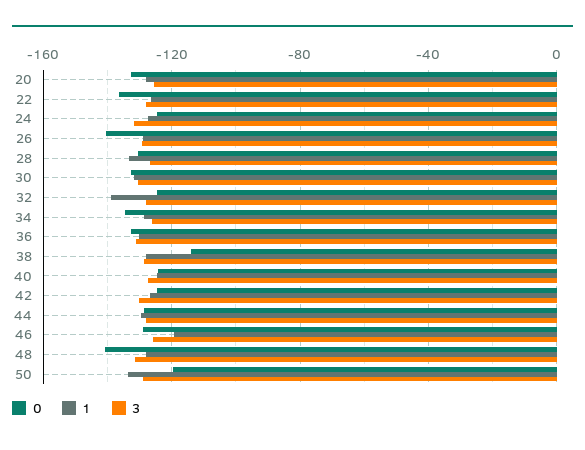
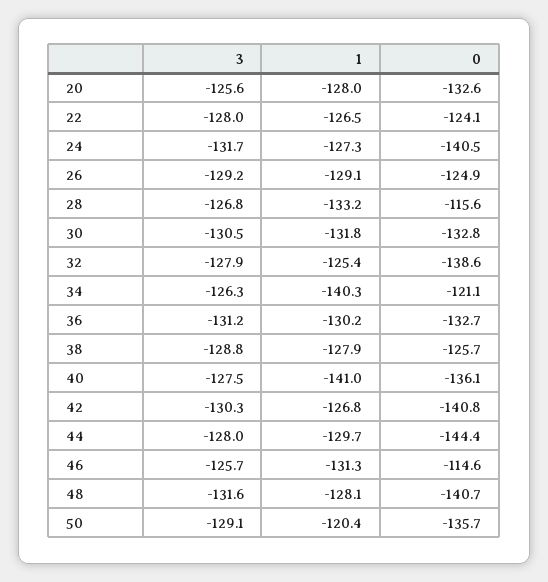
0, 22: -135 -> -124.1
0, 24: -125 -> -140.5
0, 26: -140 -> -124.9
0, 28: -130 -> -115.6
0, 32: -125 -> -138.6
1, 32: -140 -> -125.4
0, 34: -135 -> -121.1
1, 34: -130 -> -140.3
0, 38: -115 -> -125.7
0, 40: -125 -> -136.1
1, 40: -125 -> -141
0, 42: -125 -> -140.8
0, 44: -130 -> -144.4
0, 46: -130 -> -114.6
1, 46: -120 -> -131.3
0, 50: -120 -> -135.7
1, 50: -135 -> -120.4

